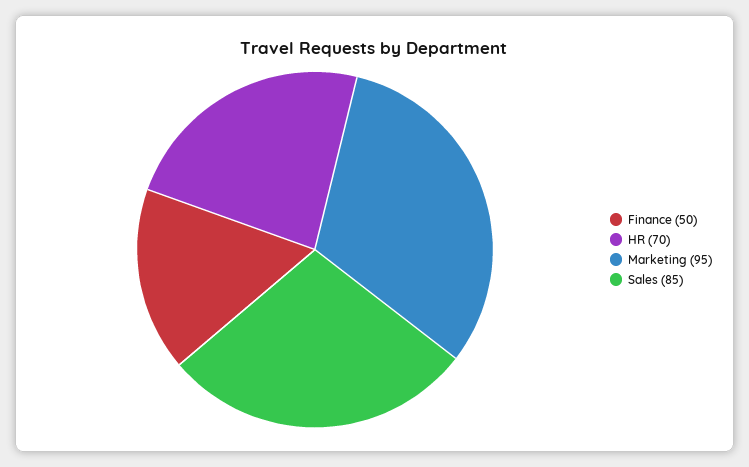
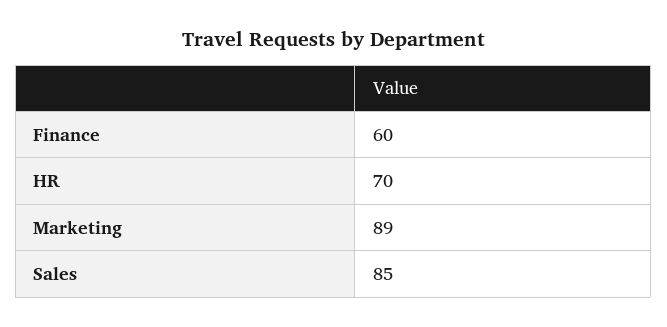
Finance: 50 -> 60
Marketing: 95 -> 89

